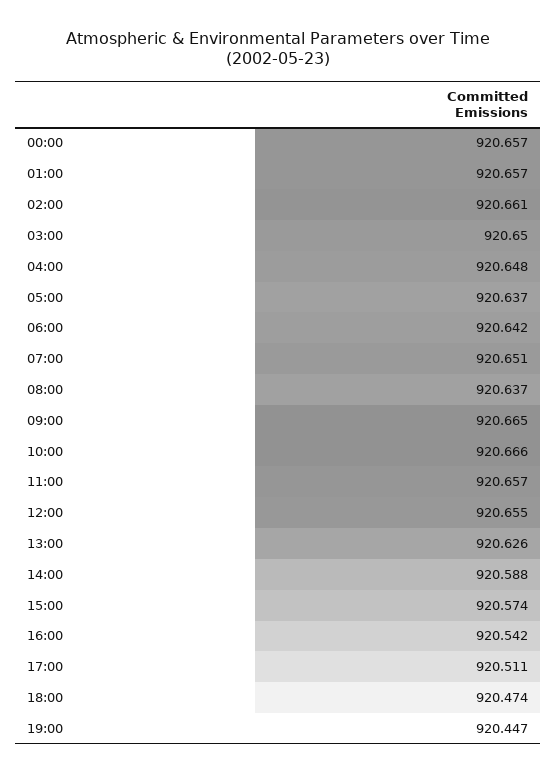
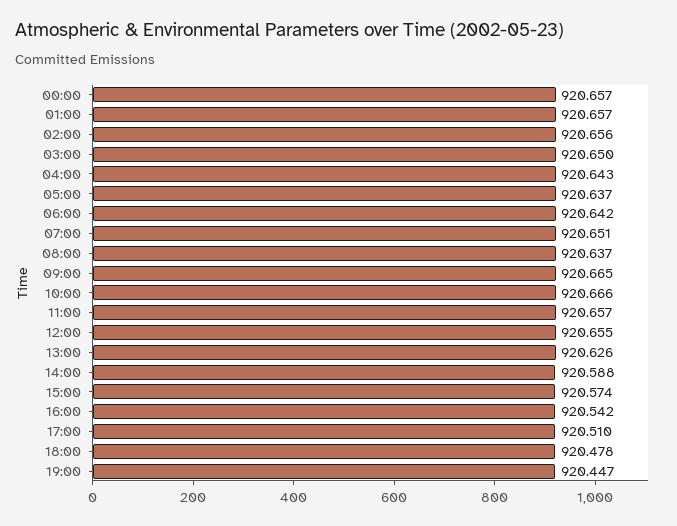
02:00: 920.661 -> 920.656
04:00: 920.648 -> 920.643
17:00: 920.511 -> 920.51
18:00: 920.474 -> 920.478

